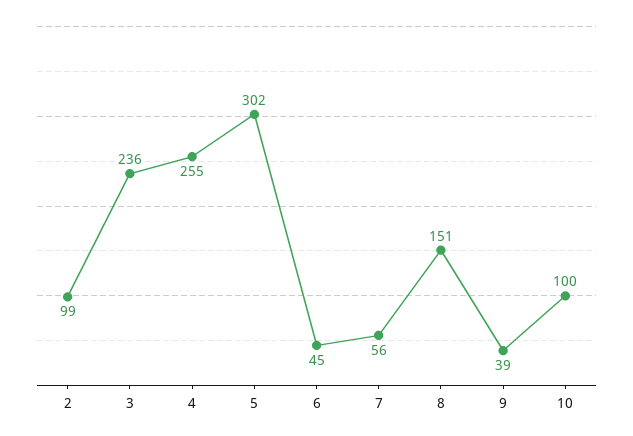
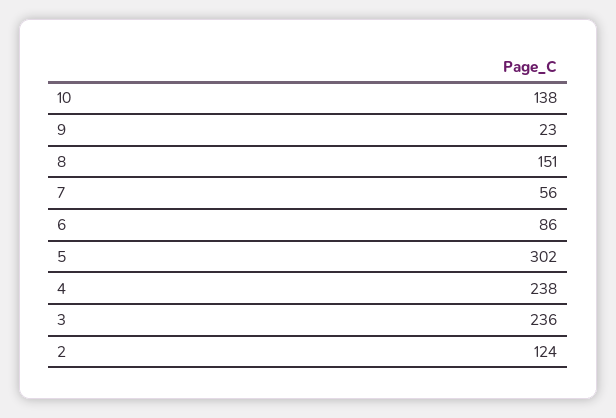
2: 99 -> 124
4: 255 -> 238
6: 45 -> 86
9: 39 -> 23
10: 100 -> 138

